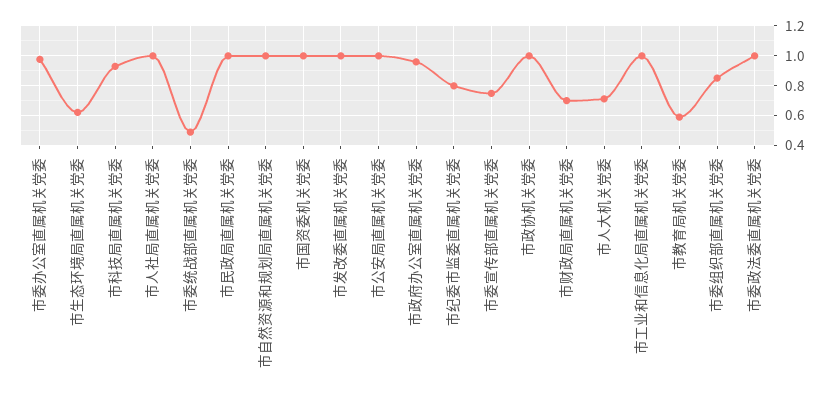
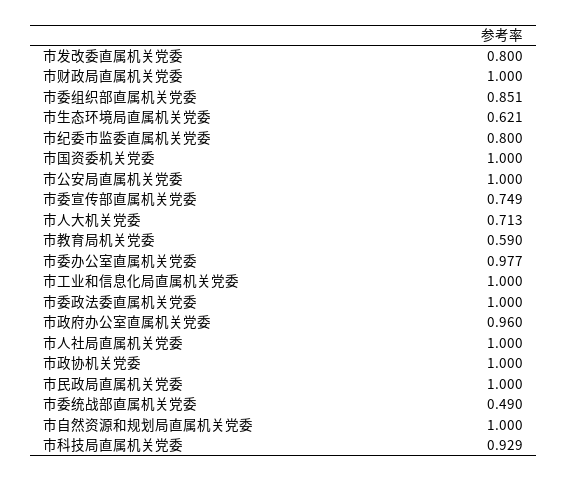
市发改委直属机关党委: 1 -> 0.8
市财政局直属机关党委: 0.7 -> 1

